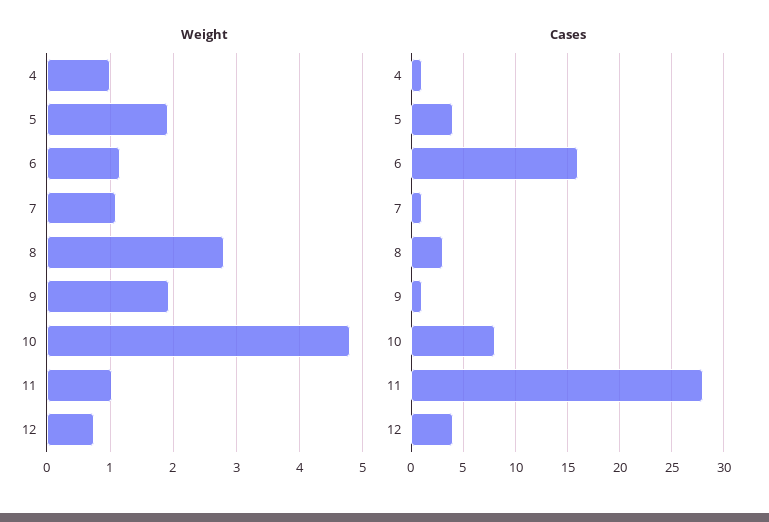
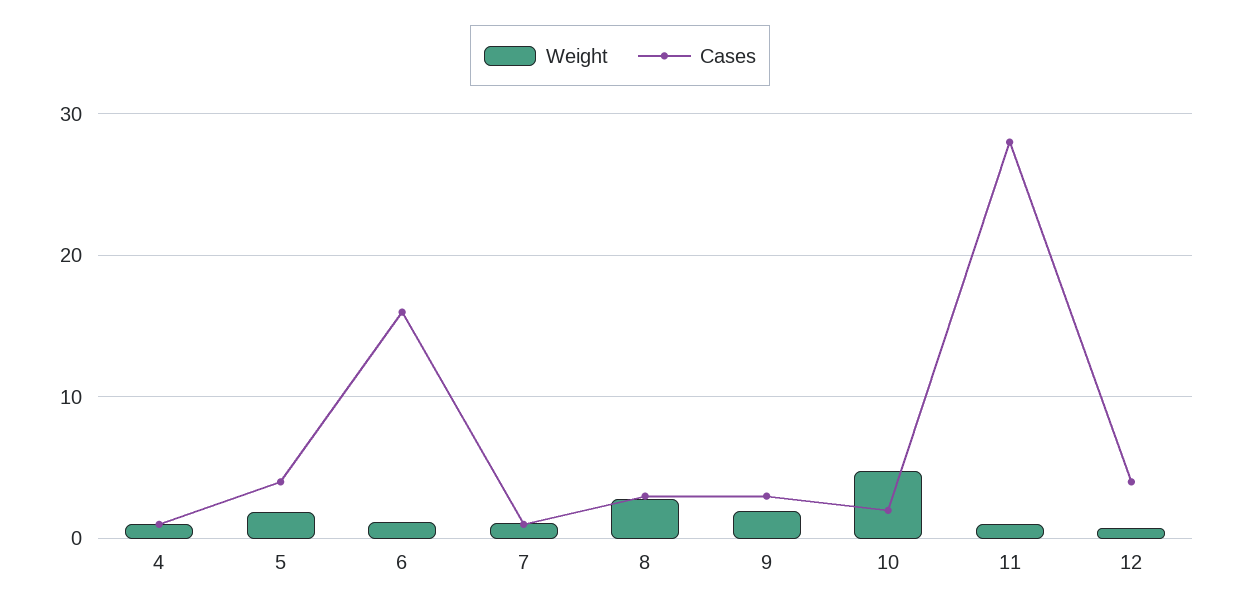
Cases, 9: 1 -> 3
Cases, 10: 8 -> 2

